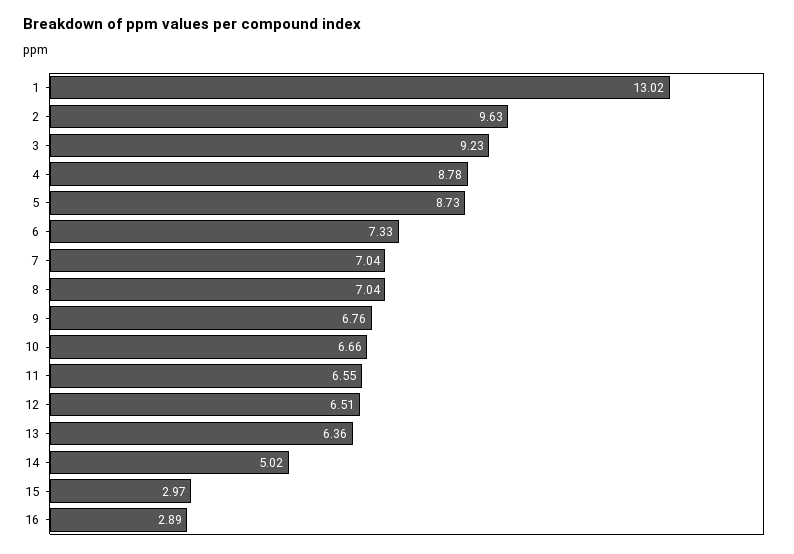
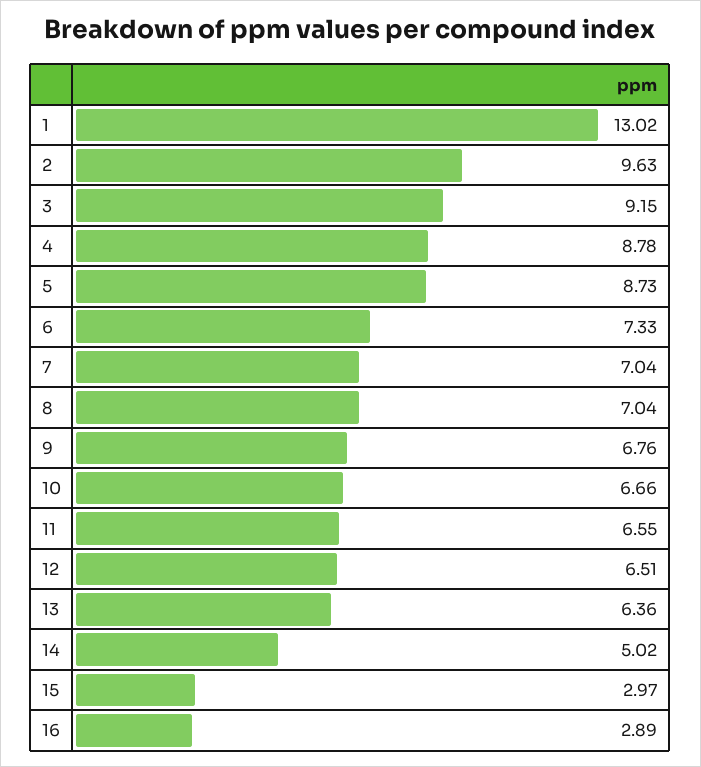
3: 9.23 -> 9.15

